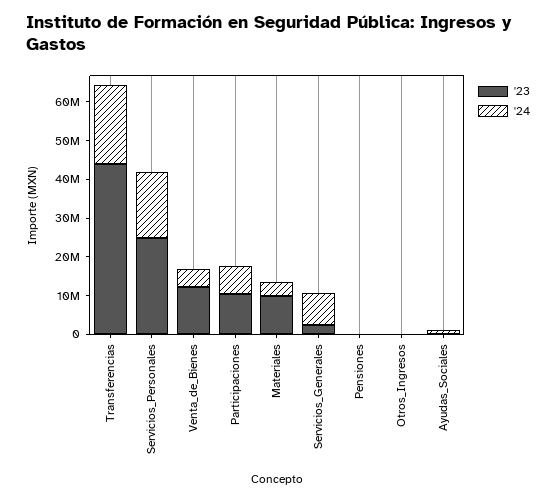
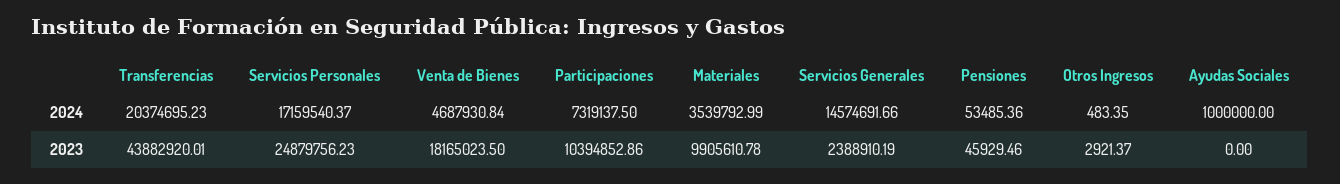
'23, Venta_de_Bienes: 12500000 -> 18165023.5
'24, Servicios_Generales: 7500000 -> 14574691.66

